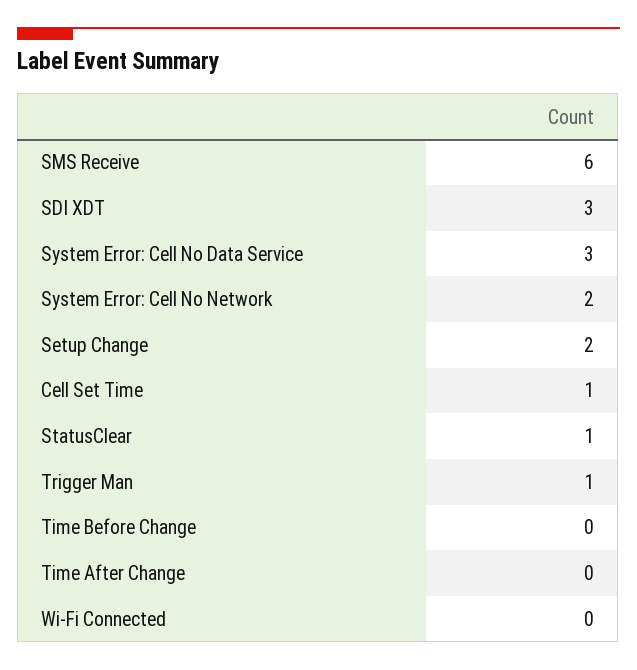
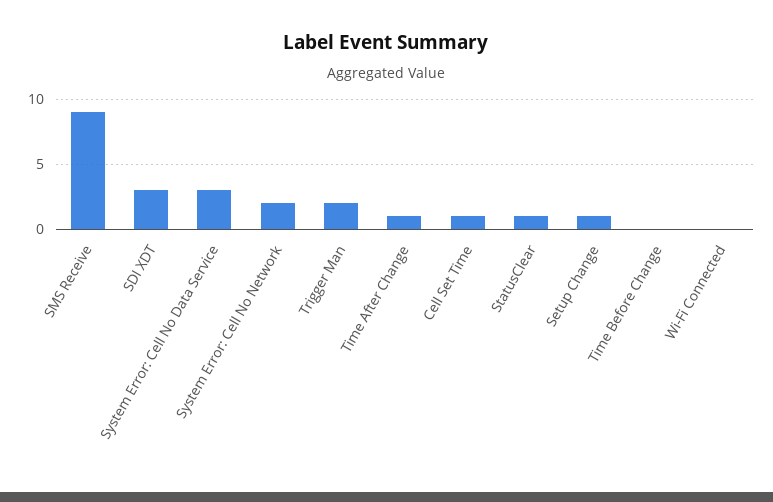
SMS Receive: 6 -> 9
Setup Change: 2 -> 1
Trigger Man: 1 -> 2
Time After Change: 0 -> 1

